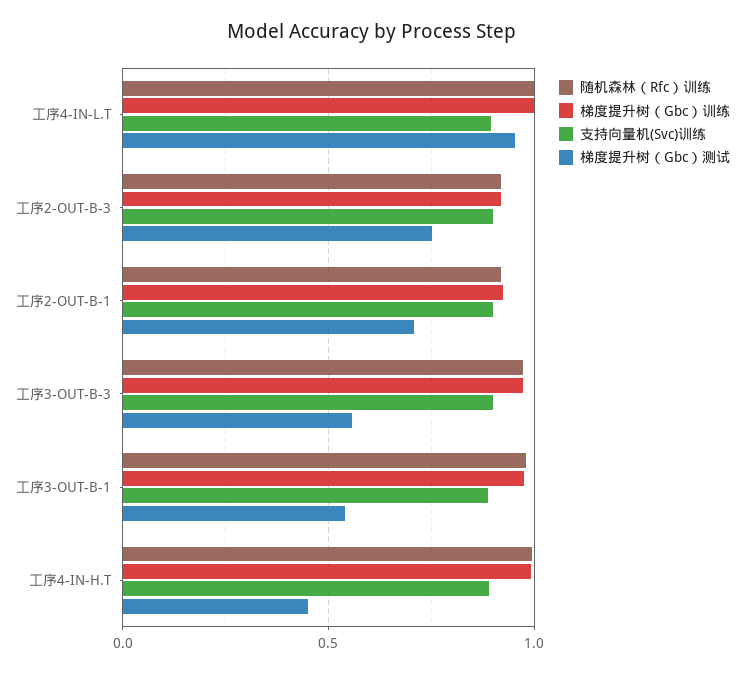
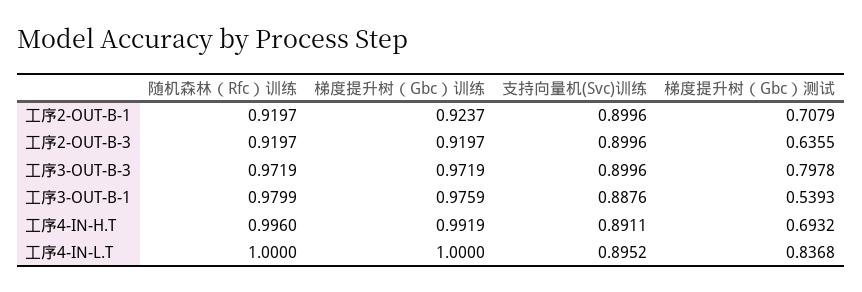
梯度提升树（Gbc）测试, 工序4-IN-L.T: 0.95 -> 0.8368
梯度提升树（Gbc）测试, 工序2-OUT-B-3: 0.75 -> 0.6355
梯度提升树（Gbc）测试, 工序3-OUT-B-3: 0.55 -> 0.7978
梯度提升树（Gbc）测试, 工序4-IN-H.T: 0.45 -> 0.6932

